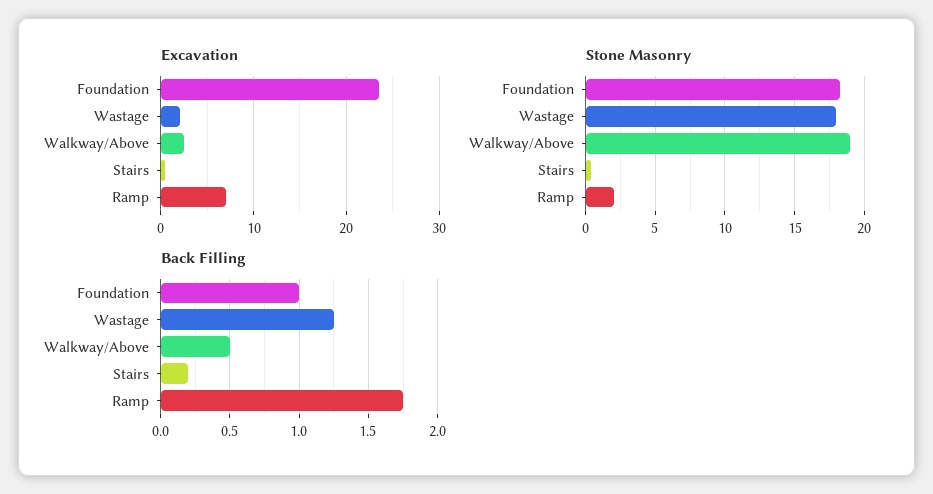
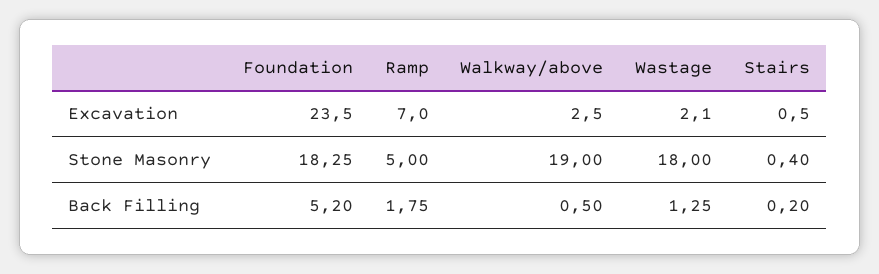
Stone Masonry, Ramp: 2 -> 5
Back Filling, Foundation: 1 -> 5.2

